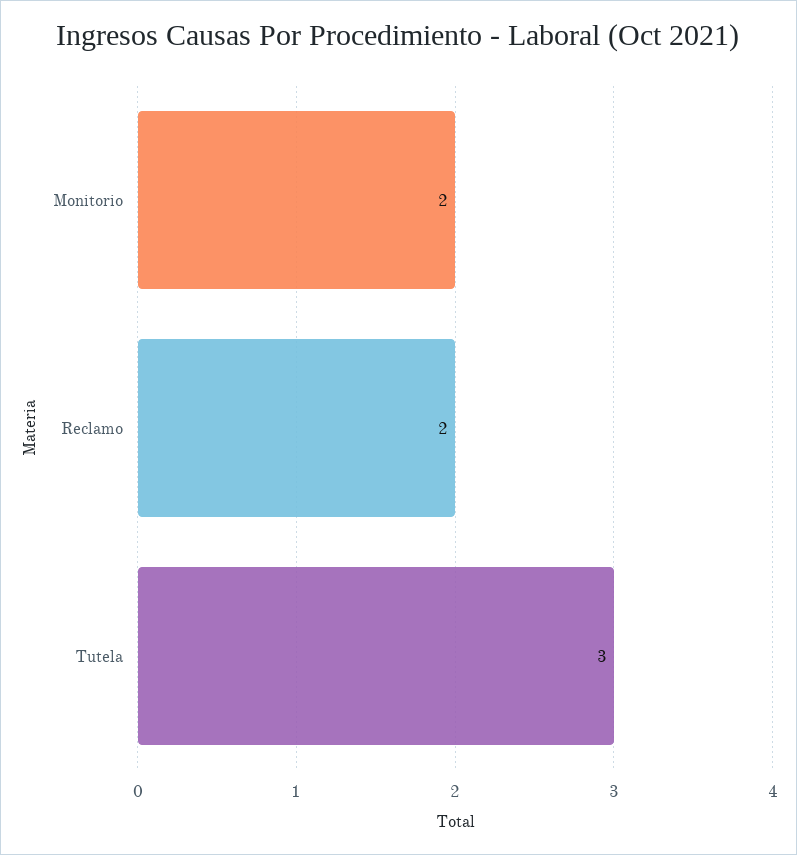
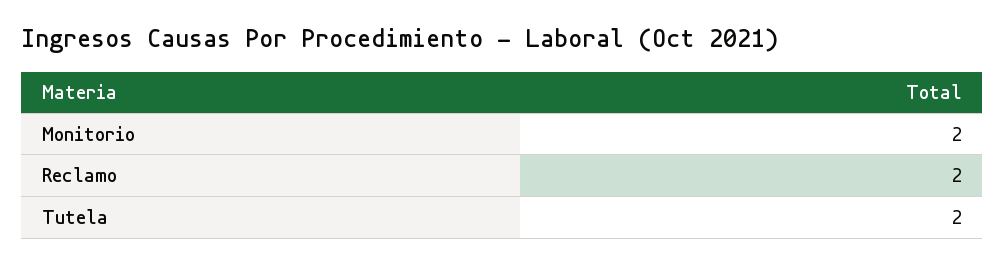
Tutela: 3 -> 2

